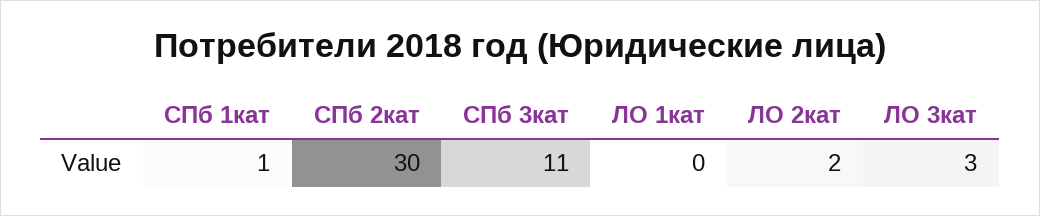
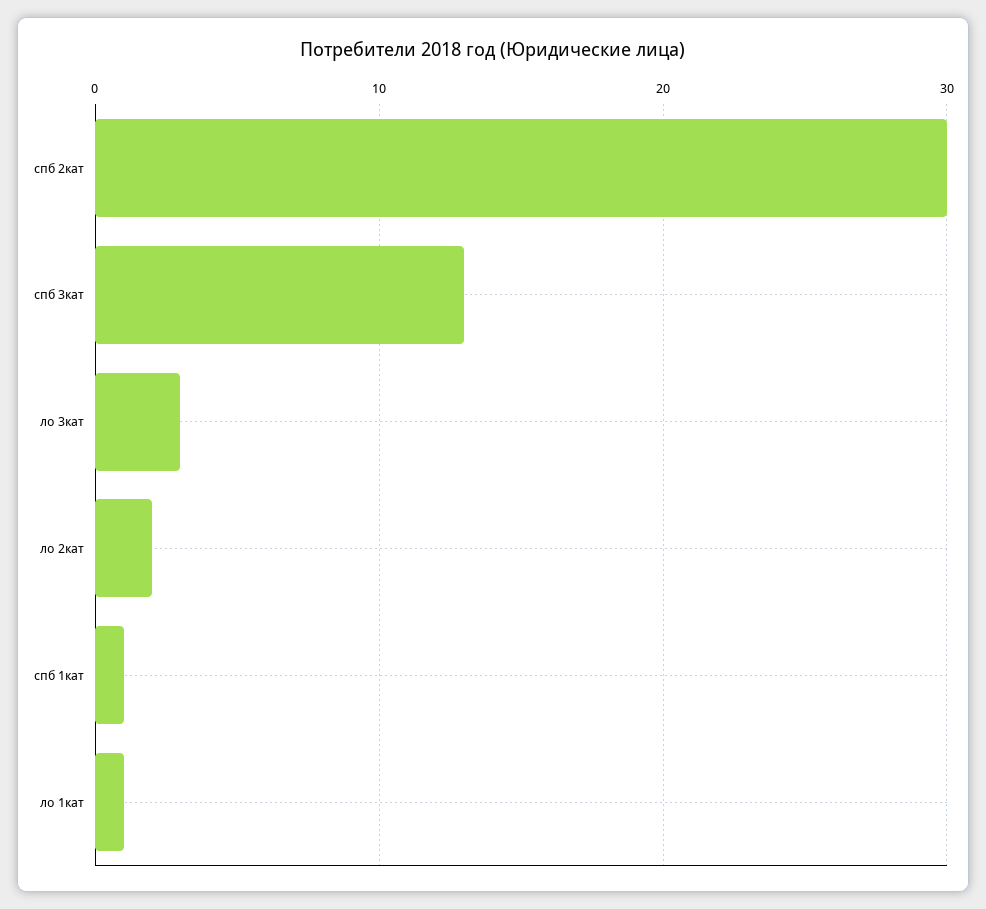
СПб 3кат: 11 -> 13
ЛО 1кат: 0 -> 1

